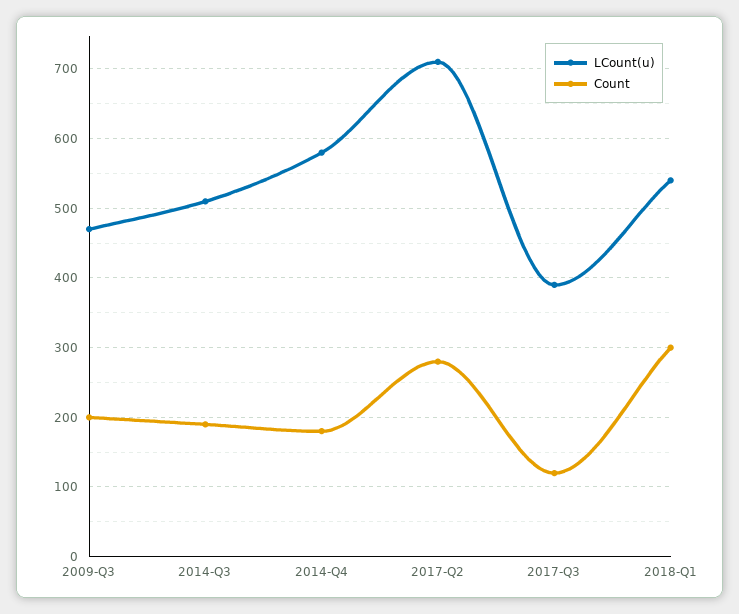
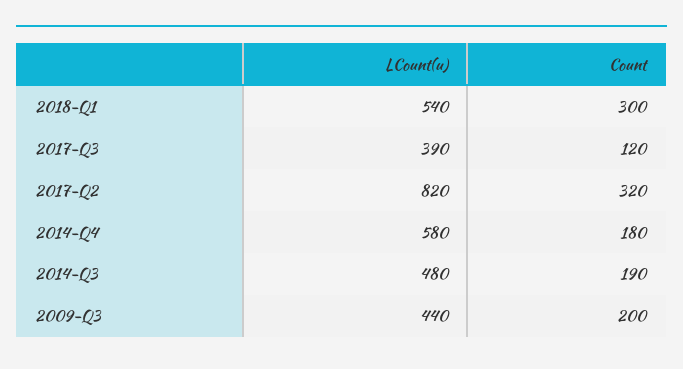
LCount(u), 2009-Q3: 470 -> 440
LCount(u), 2014-Q3: 510 -> 480
LCount(u), 2017-Q2: 710 -> 820
Count, 2017-Q2: 280 -> 320

